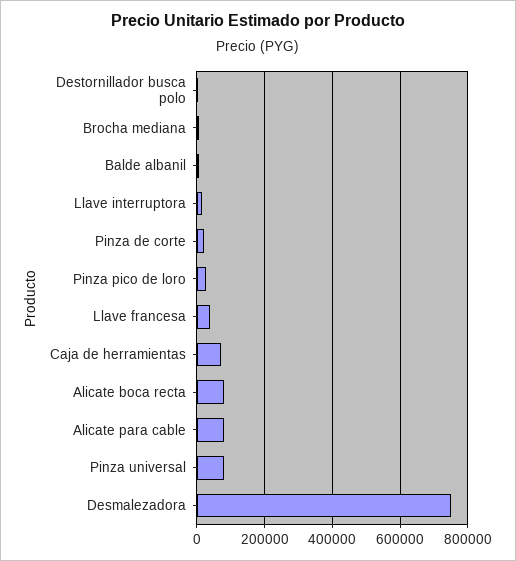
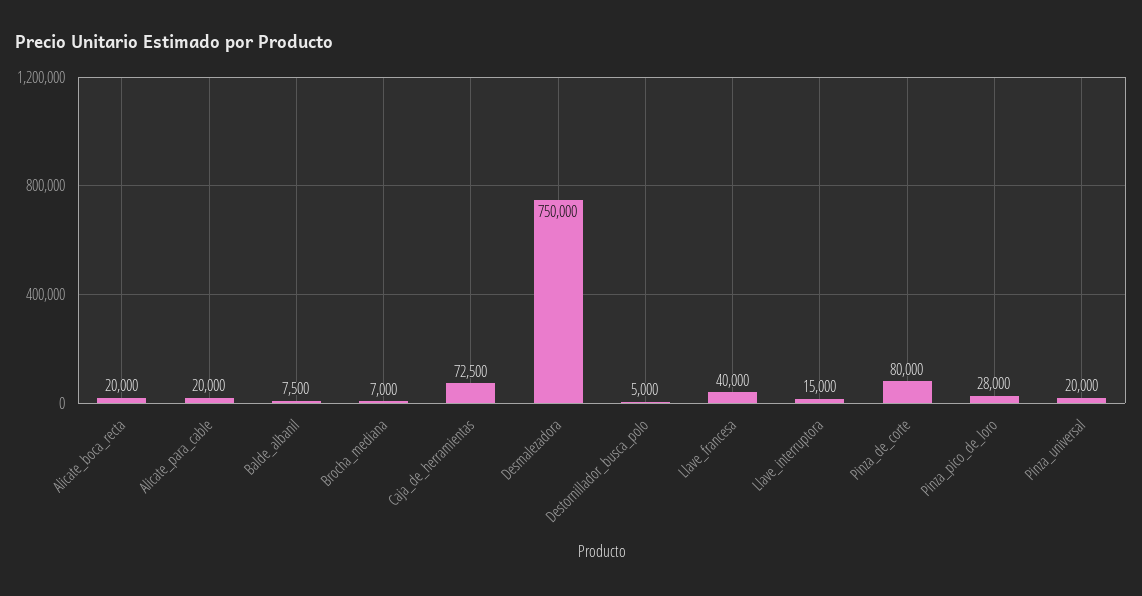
Pinza de corte: 20000 -> 80000
Alicate boca recta: 80000 -> 20000
Alicate para cable: 80000 -> 20000
Pinza universal: 80000 -> 20000

